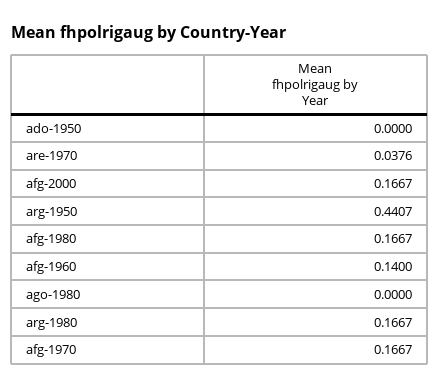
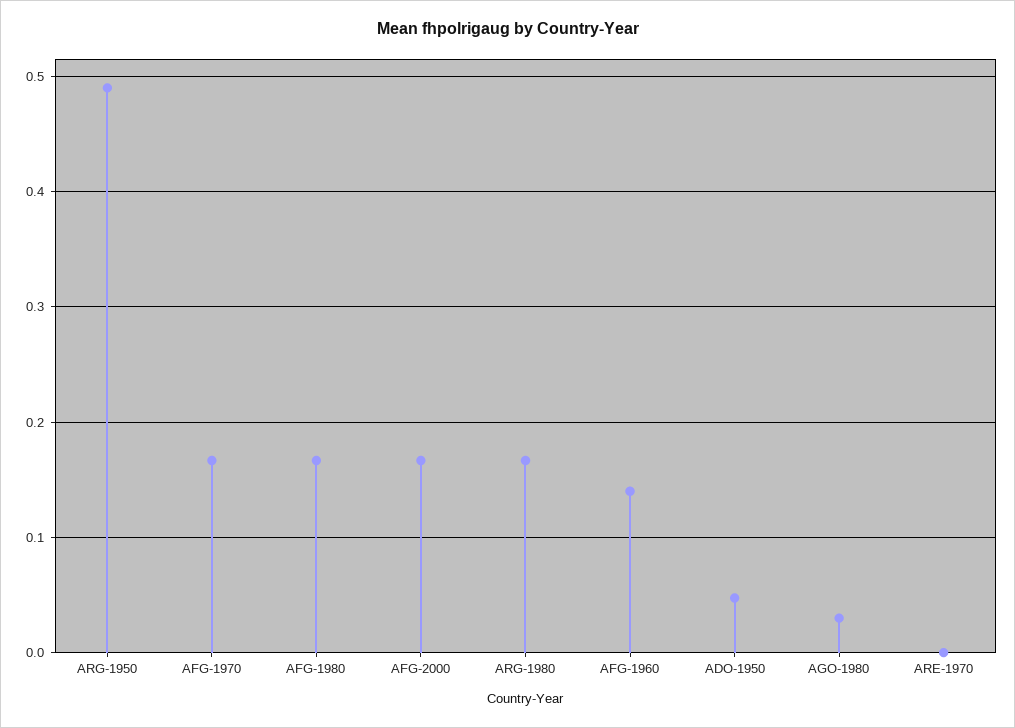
ado-1950: 0 -> 0.05
are-1970: 0.0376 -> 0
arg-1950: 0.4407 -> 0.49
ago-1980: 0 -> 0.03

